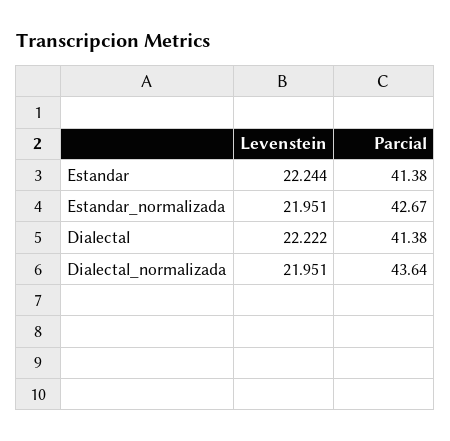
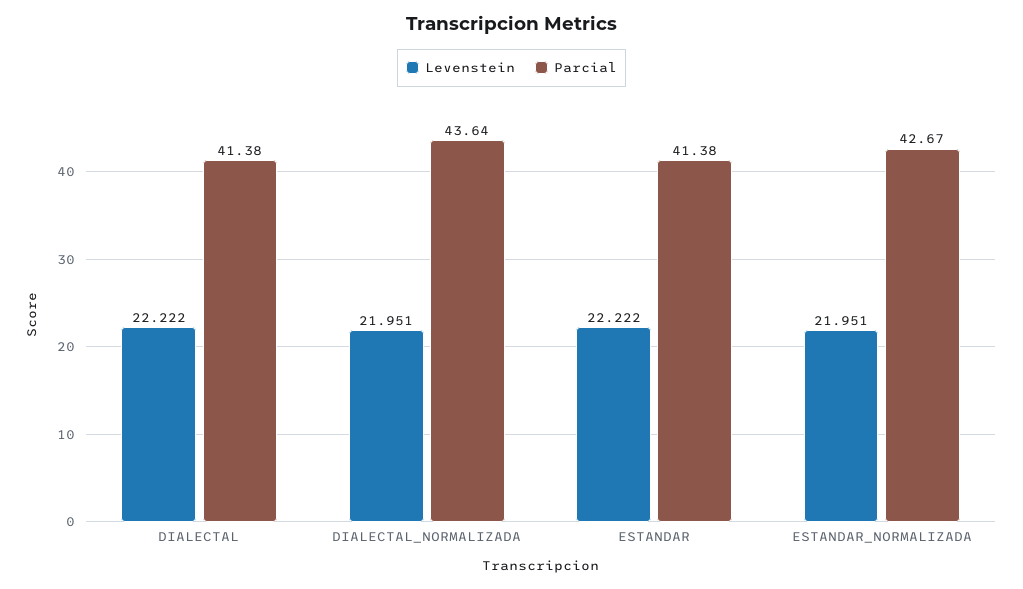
Levenstein, Estandar: 22.244 -> 22.222

